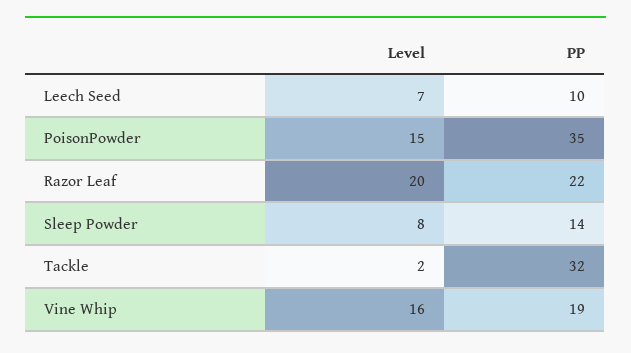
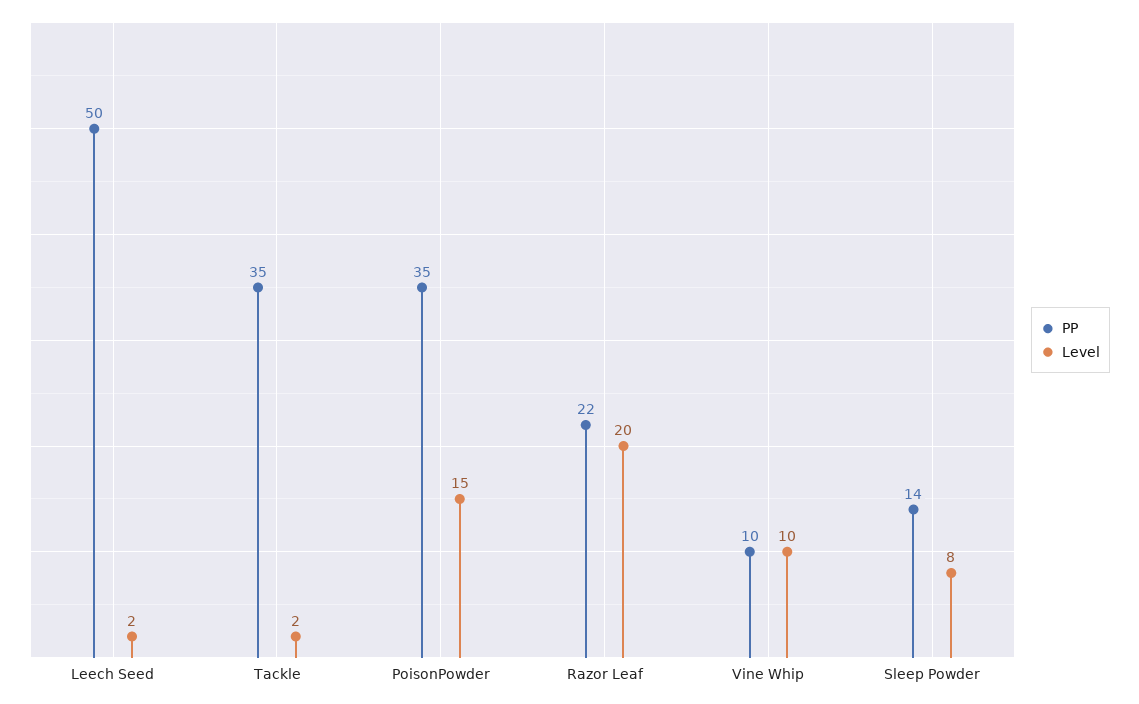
Level, Leech Seed: 7 -> 2
PP, Leech Seed: 10 -> 50
PP, Tackle: 32 -> 35
Level, Vine Whip: 16 -> 10
PP, Vine Whip: 19 -> 10

